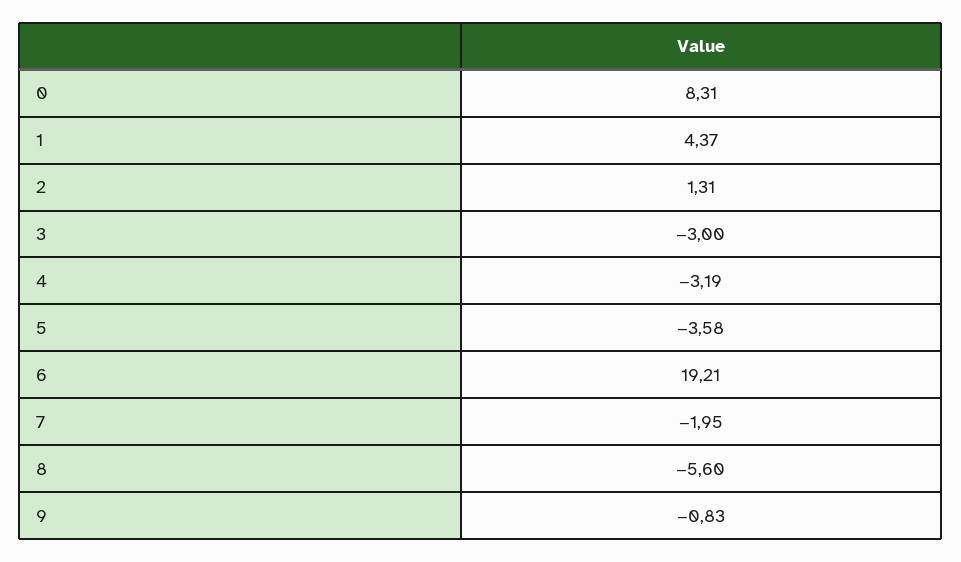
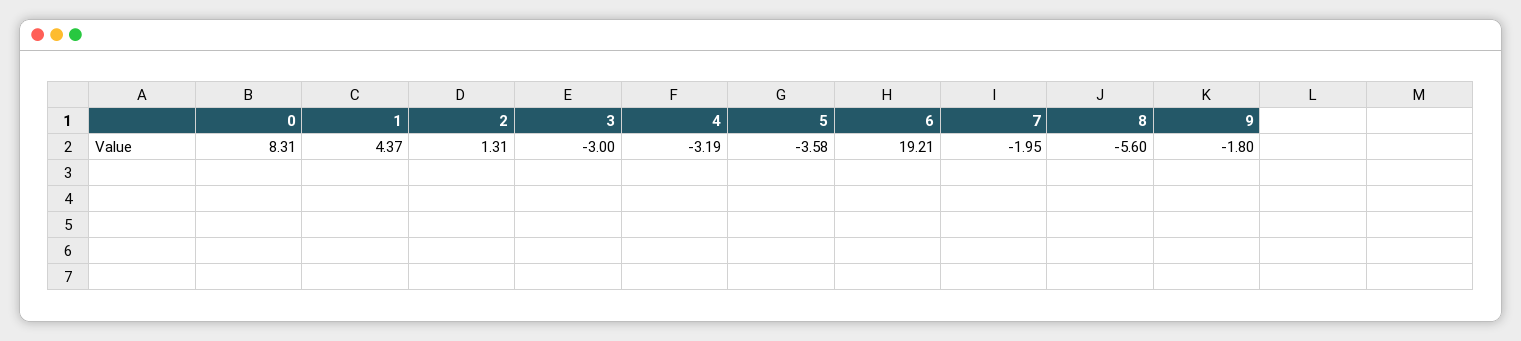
9: -0.83 -> -1.8

